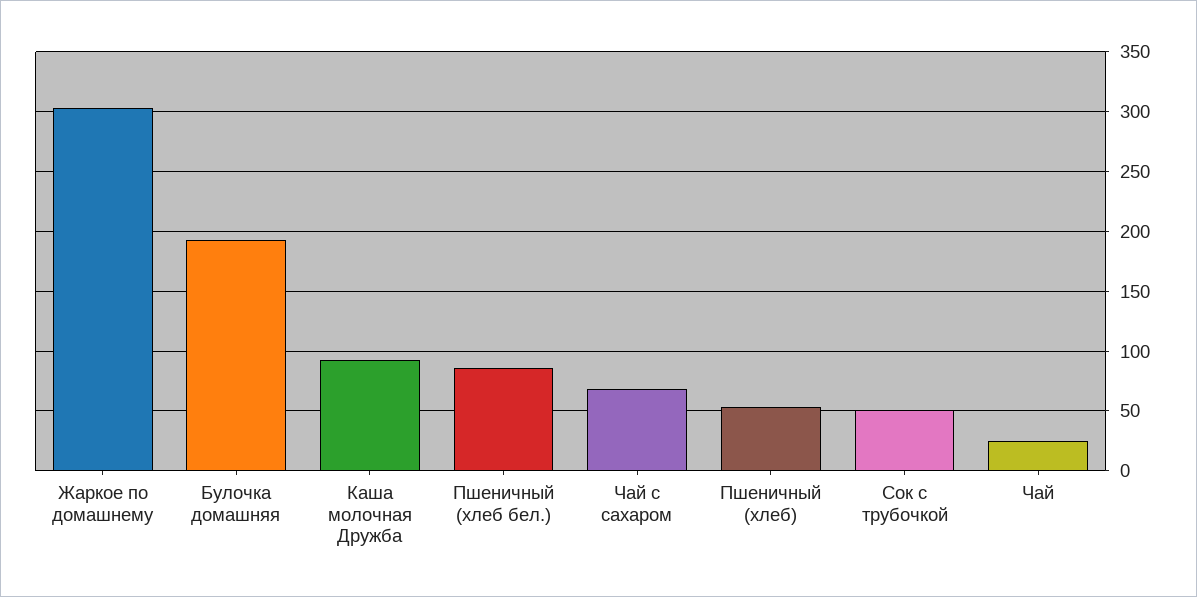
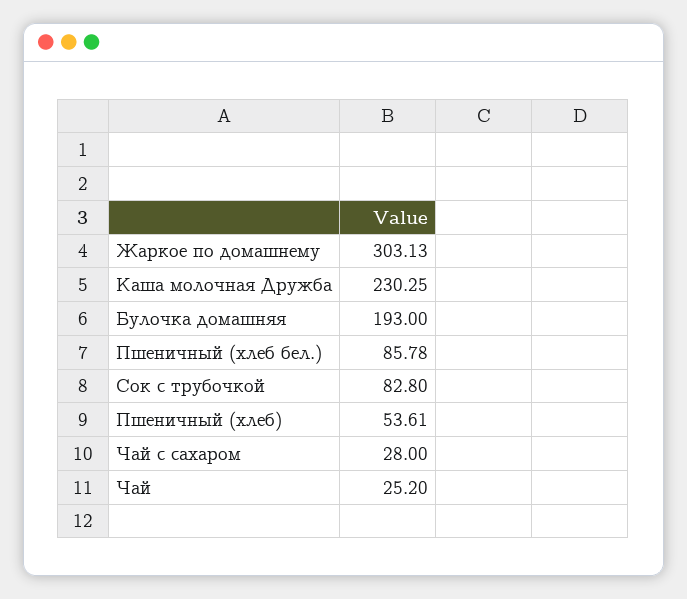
Каша молочная Дружба: 90 -> 230.25
Чай с сахаром: 70 -> 28
Сок с трубочкой: 50 -> 82.8

